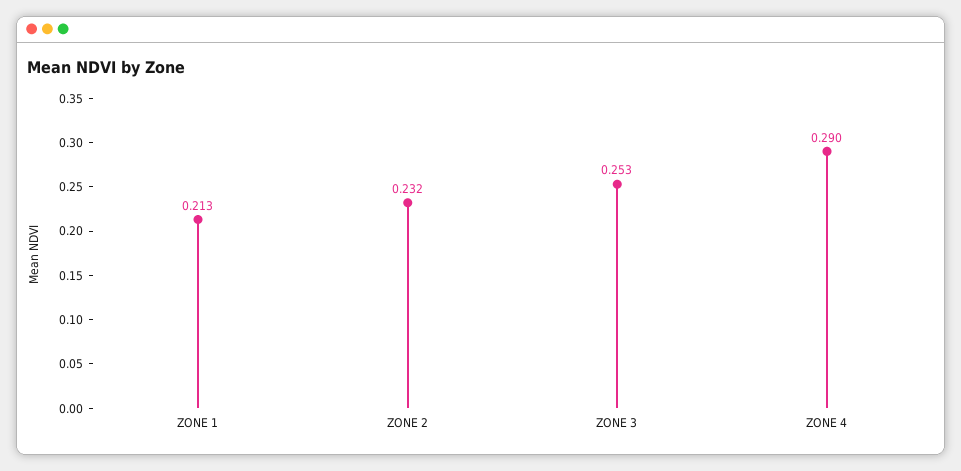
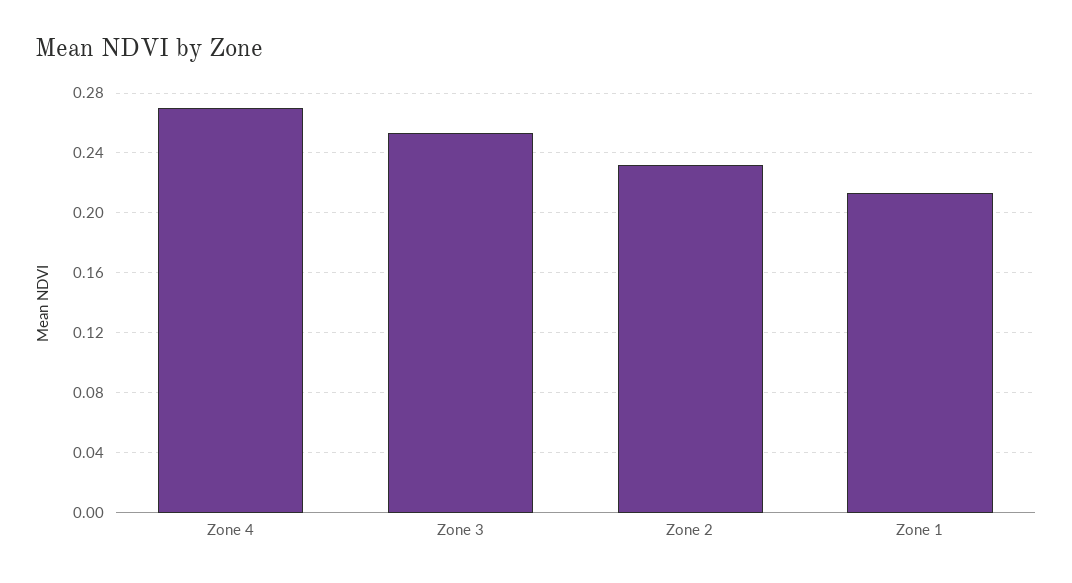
ZONE 4: 0.29 -> 0.27

